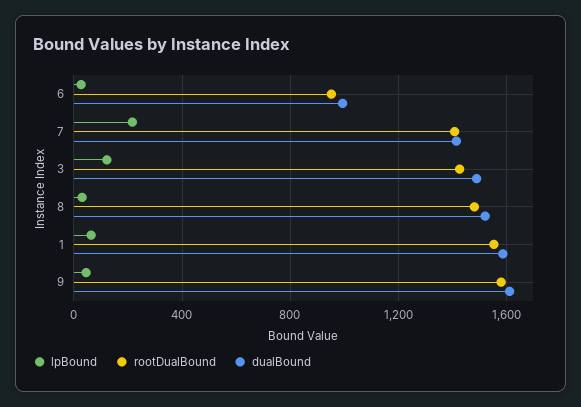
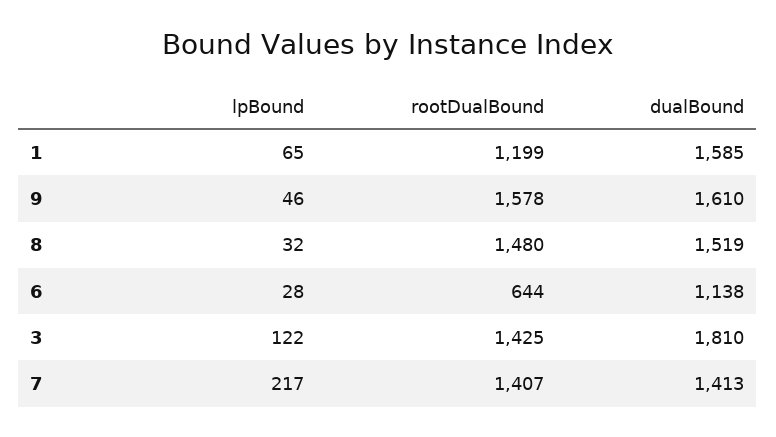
rootDualBound, 6: 950 -> 644
dualBound, 6: 1000 -> 1138
dualBound, 3: 1500 -> 1810
rootDualBound, 1: 1550 -> 1199

